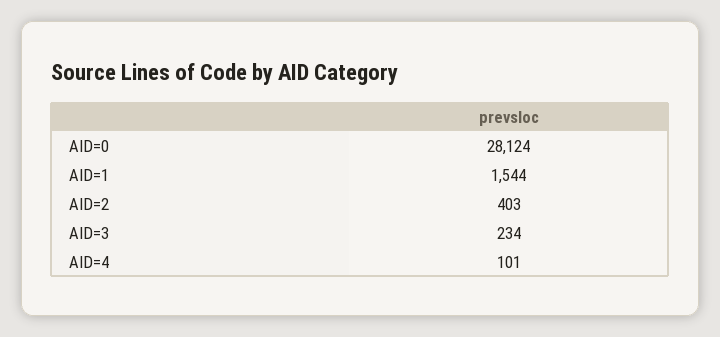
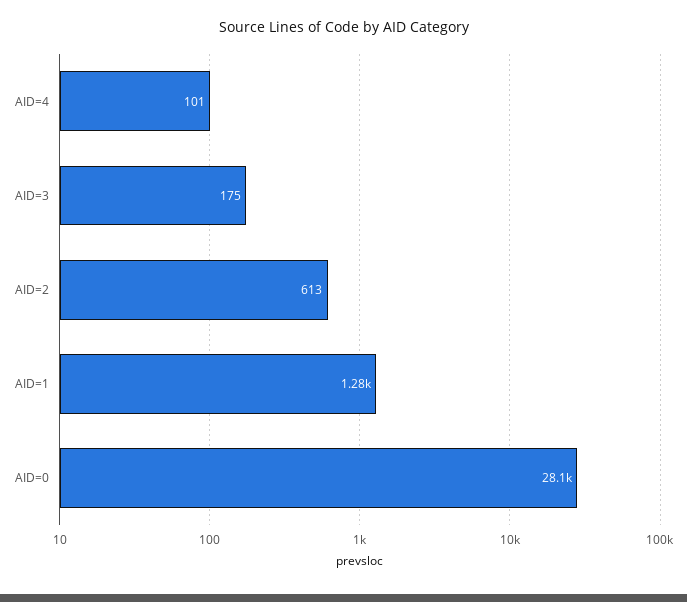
AID=1: 1544 -> 1280
AID=2: 403 -> 613
AID=3: 234 -> 175

